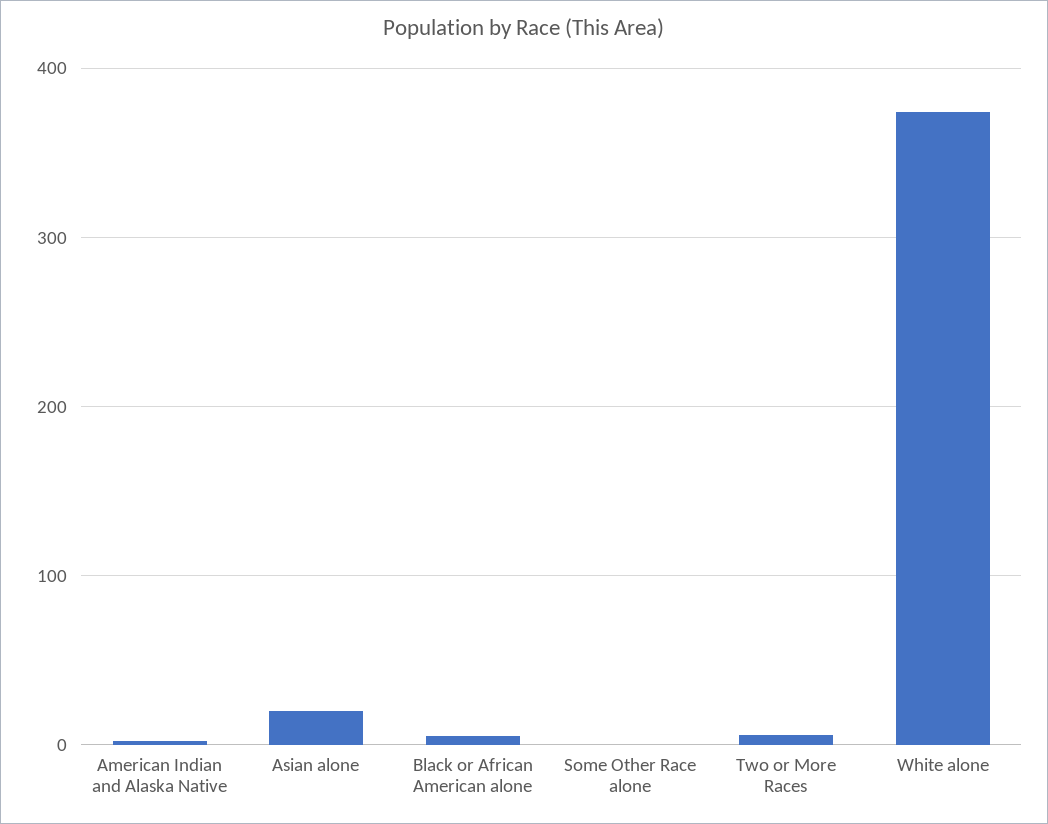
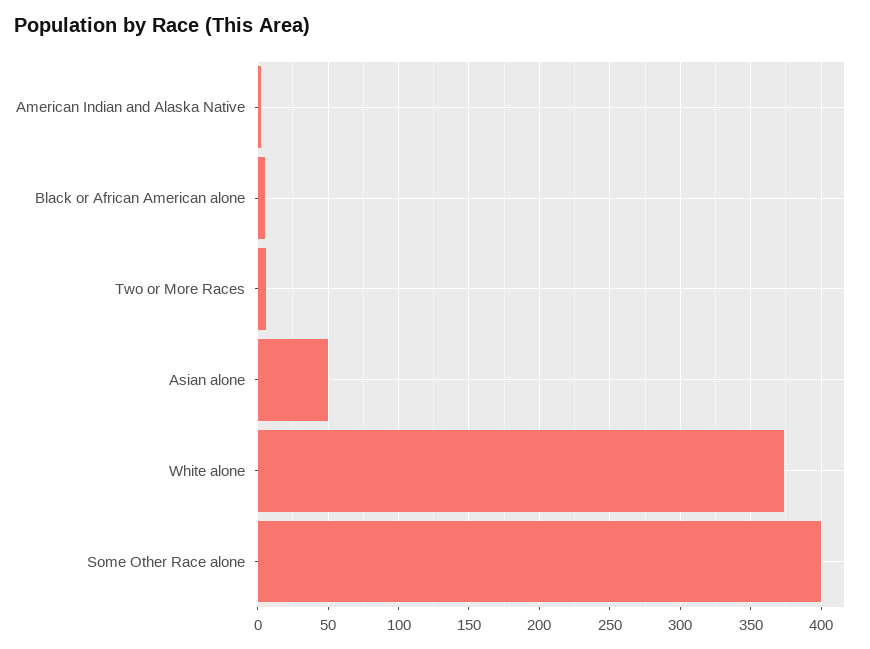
Asian alone: 20 -> 50
Some Other Race alone: 0 -> 400

